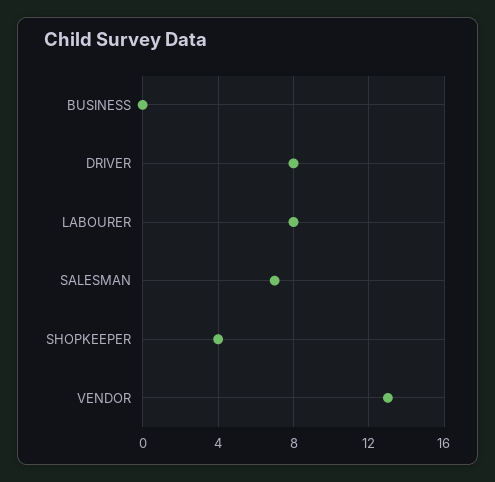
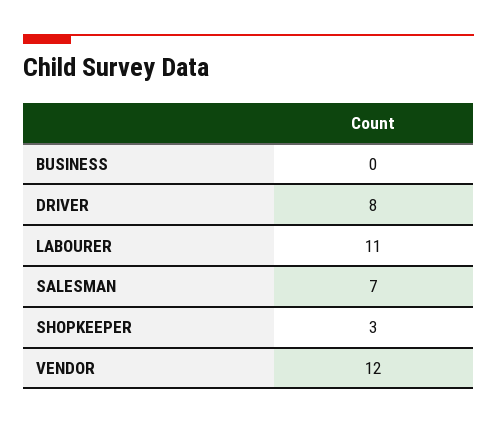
LABOURER: 8 -> 11
SHOPKEEPER: 4 -> 3
VENDOR: 13 -> 12

